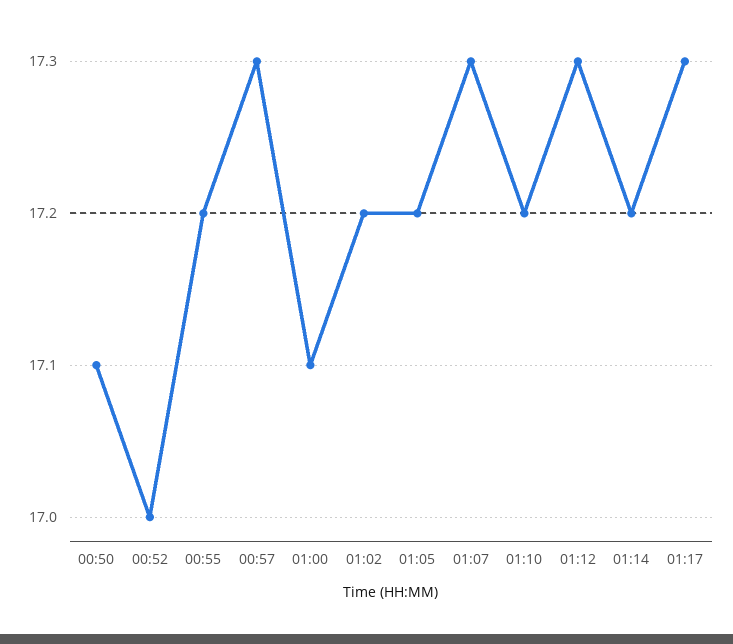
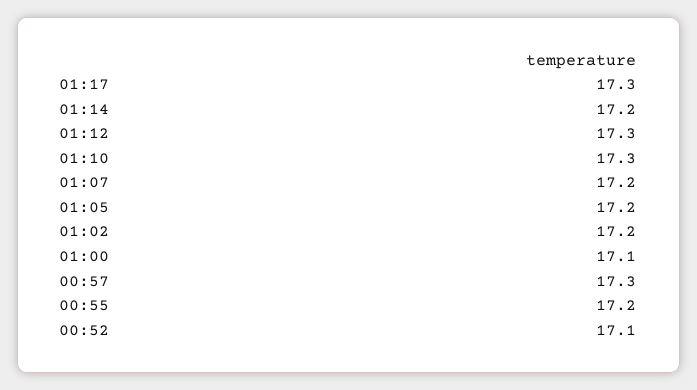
00:50: 17.1 -> none
00:52: 17 -> 17.1
01:07: 17.3 -> 17.2
01:10: 17.2 -> 17.3

